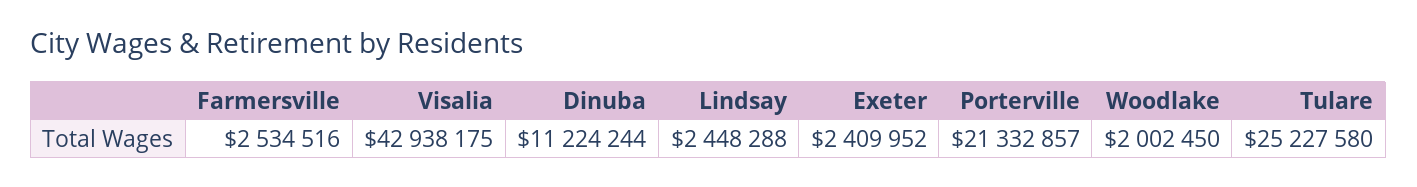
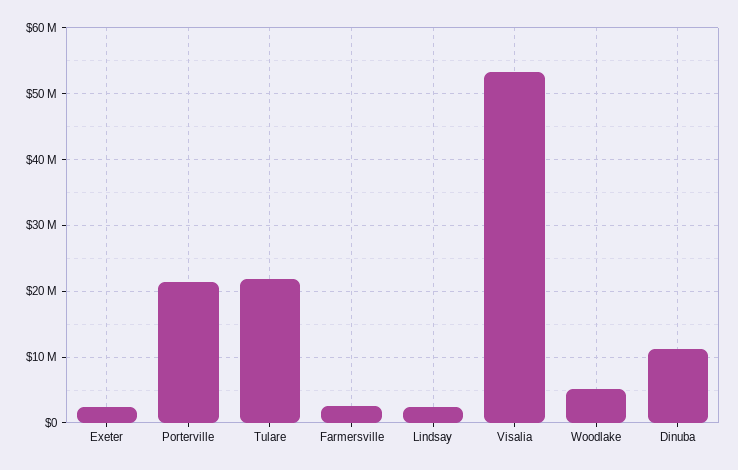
Visalia: 42938175 -> 53000000
Woodlake: 2002450 -> 5000000
Tulare: 25227580 -> 22000000

